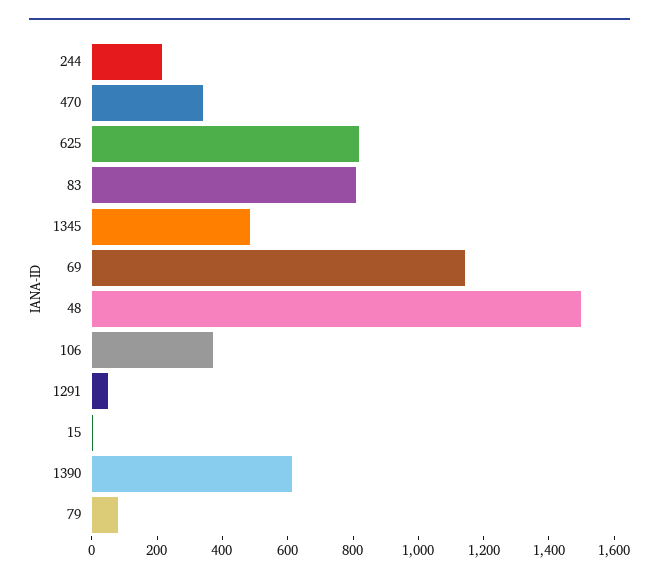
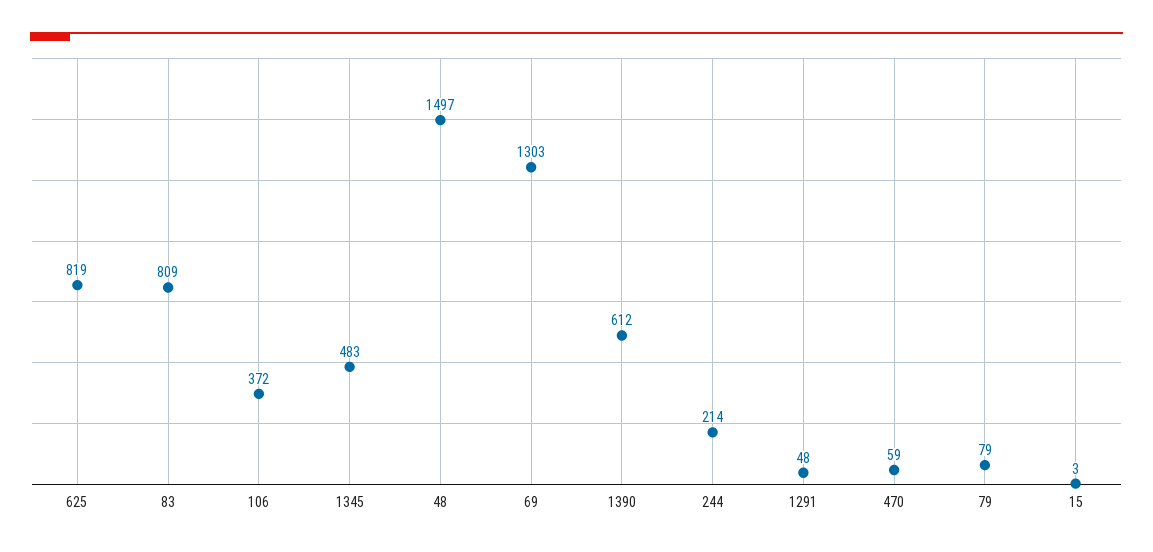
470: 350 -> 59
69: 1150 -> 1303

